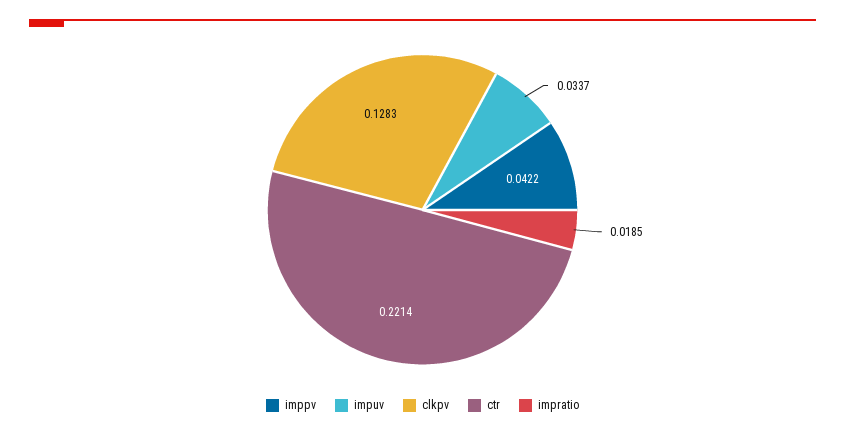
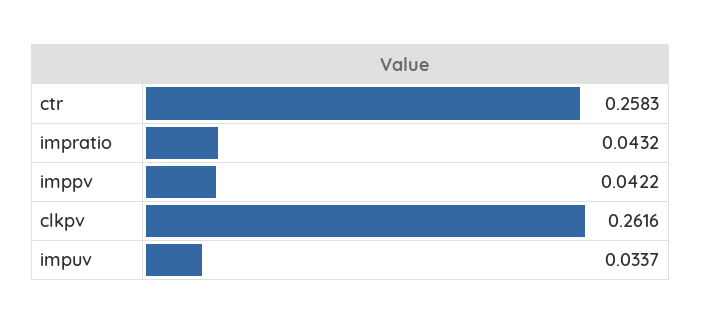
clkpv: 0.1283 -> 0.2616
ctr: 0.2214 -> 0.2583
impratio: 0.0185 -> 0.0432

